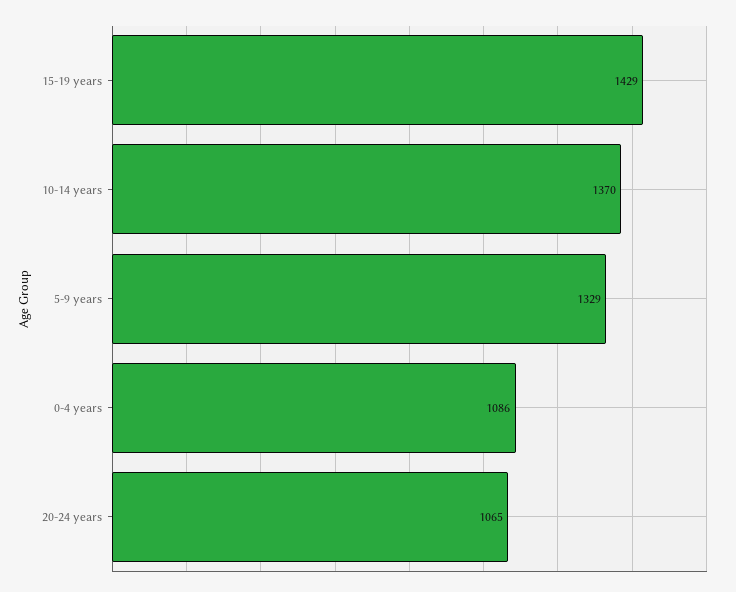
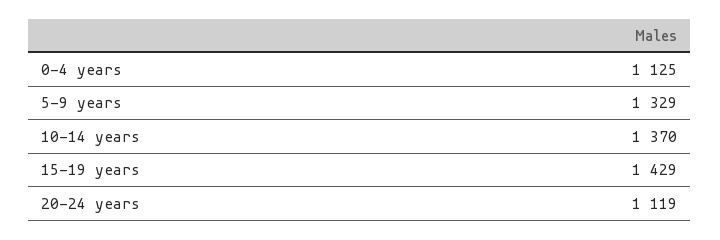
0-4 years: 1086 -> 1125
20-24 years: 1065 -> 1119

